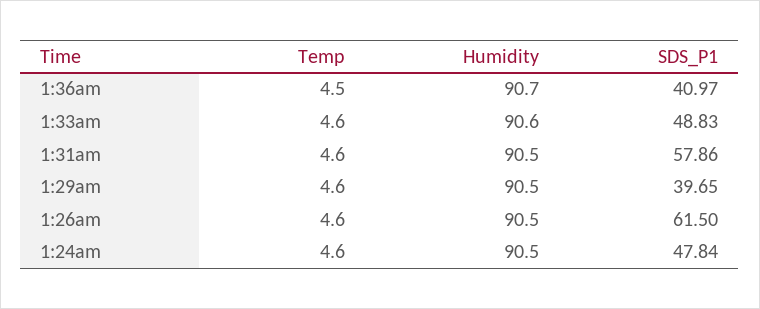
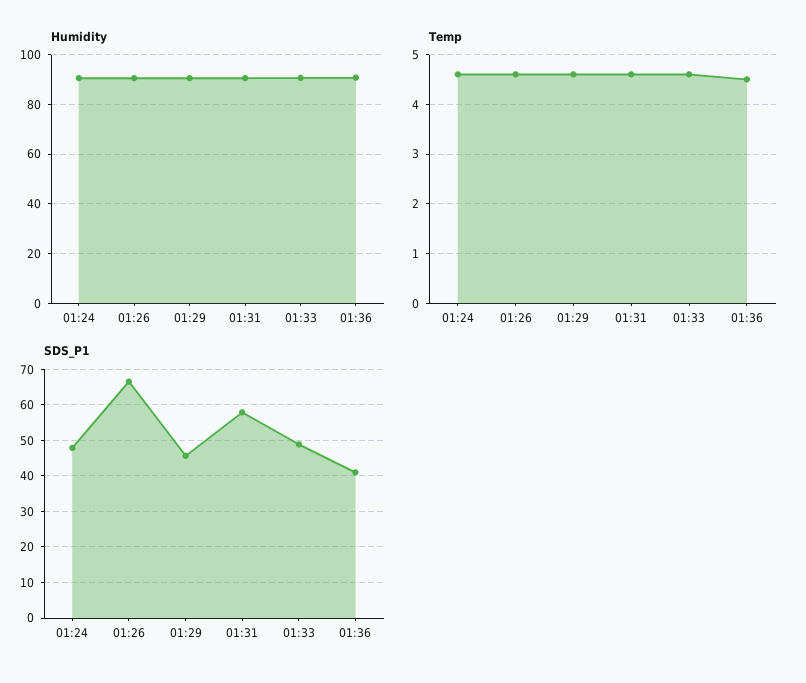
SDS_P1, 1:29am: 39.65 -> 46
SDS_P1, 1:26am: 61.5 -> 66

